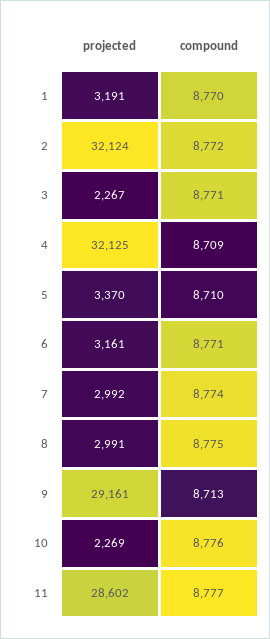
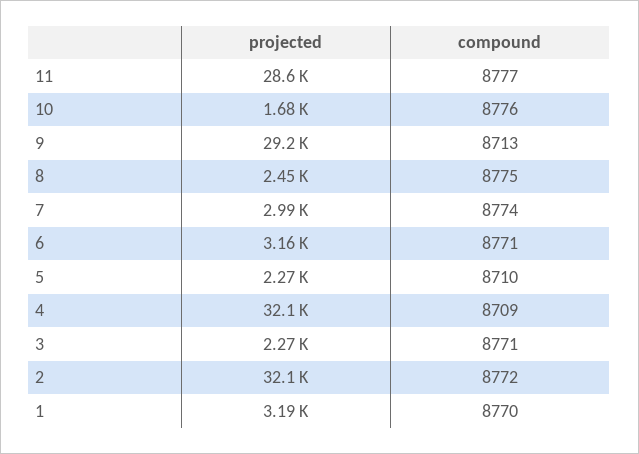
projected, 5: 3370 -> 2270
projected, 8: 2991 -> 2450
projected, 10: 2269 -> 1680

